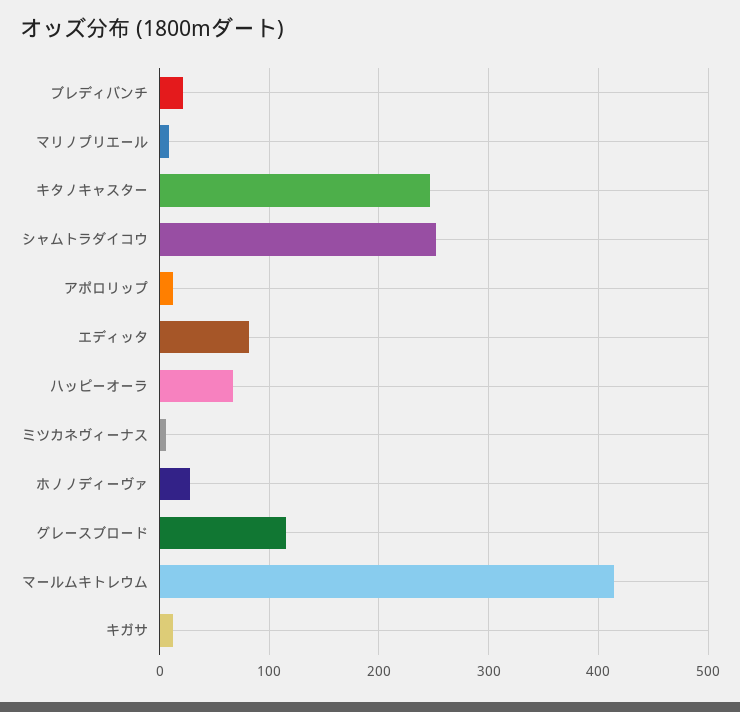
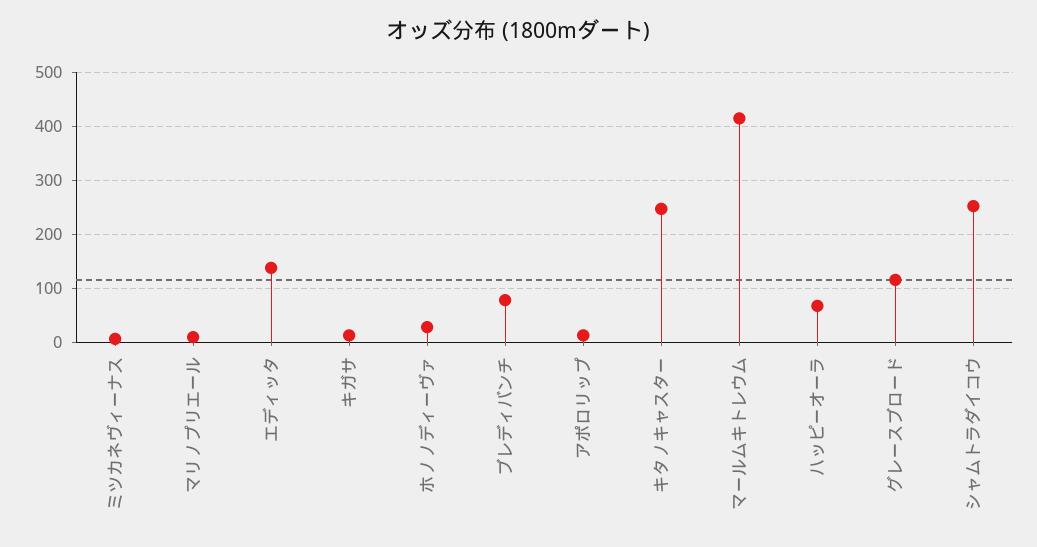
ブレディバンチ: 20 -> 80
エディッタ: 80 -> 140

